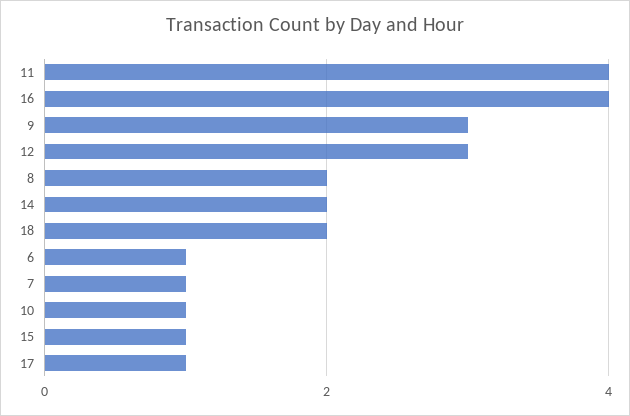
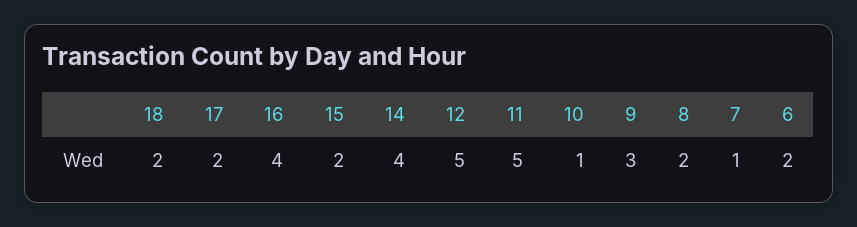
11: 4 -> 5
12: 3 -> 5
14: 2 -> 4
6: 1 -> 2
15: 1 -> 2
17: 1 -> 2

